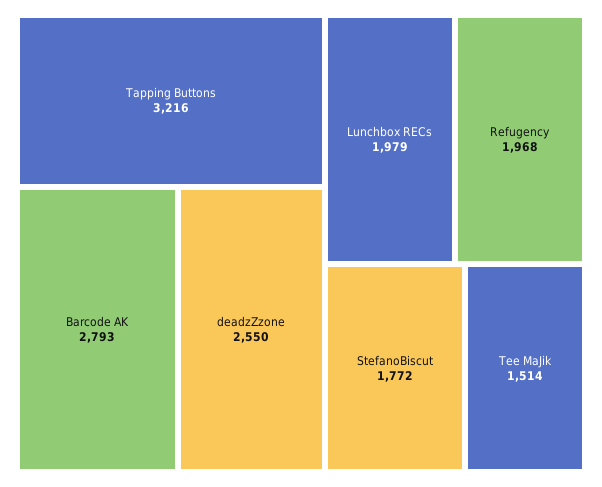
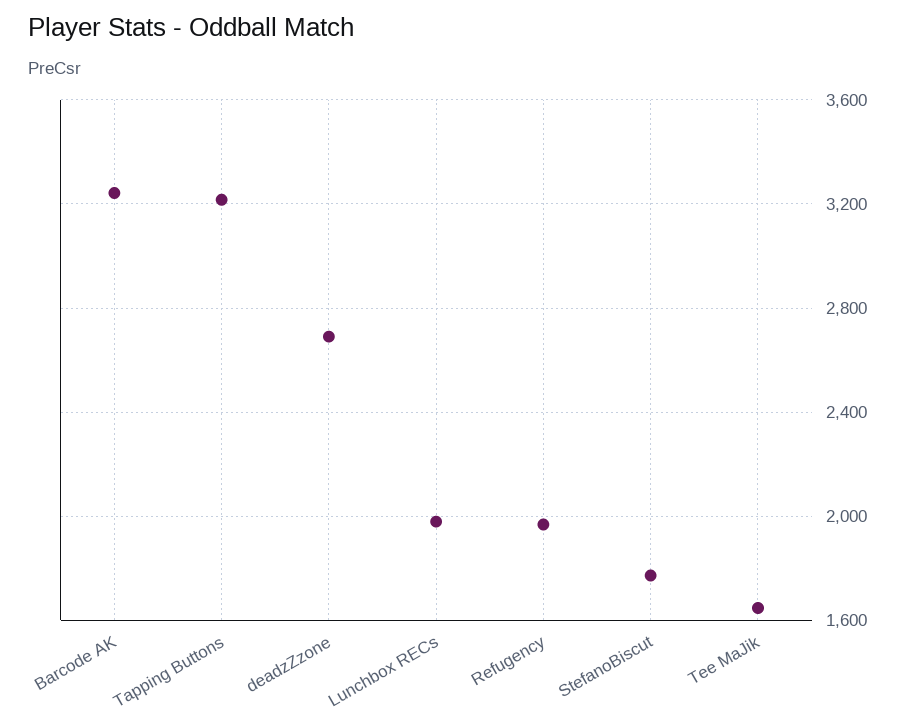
Barcode AK: 2793 -> 3250
deadzZzone: 2550 -> 2700
Tee MaJik: 1514 -> 1650

